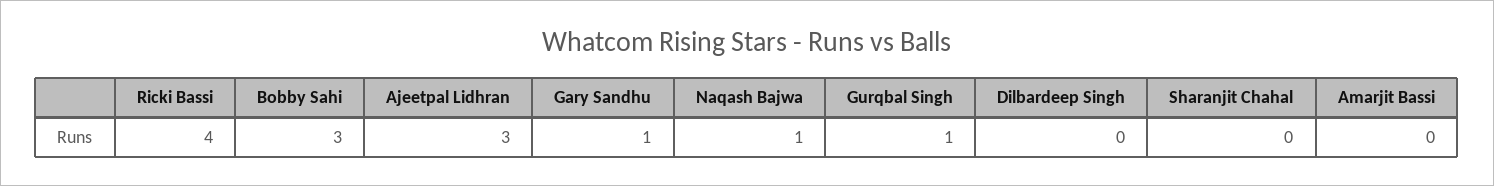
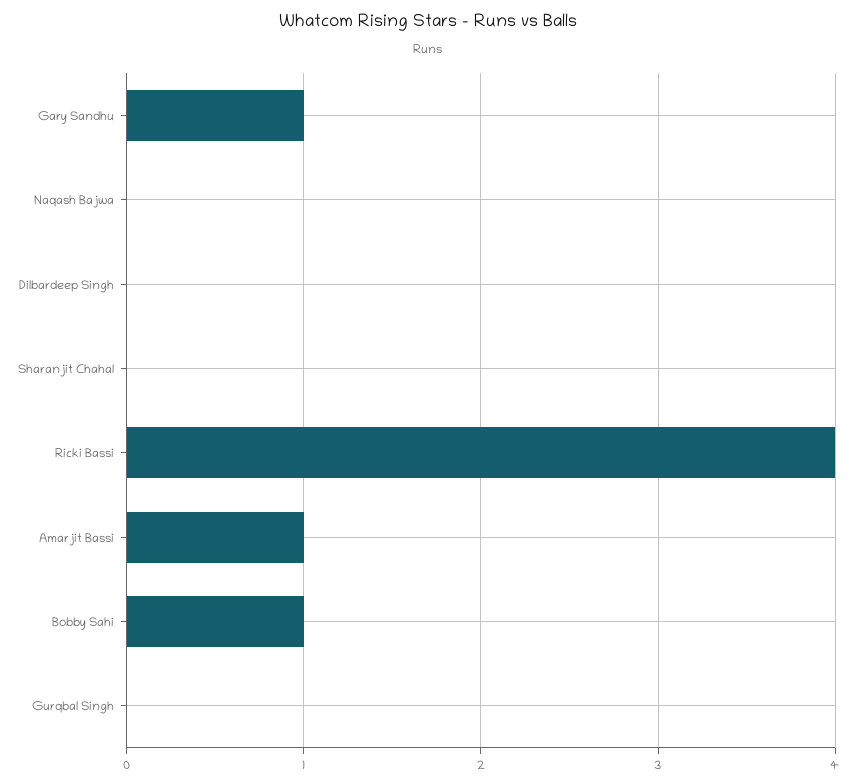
Bobby Sahi: 3 -> 1
Ajeetpal Lidhran: 3 -> none
Naqash Bajwa: 1 -> 0
Gurqbal Singh: 1 -> 0
Amarjit Bassi: 0 -> 1

